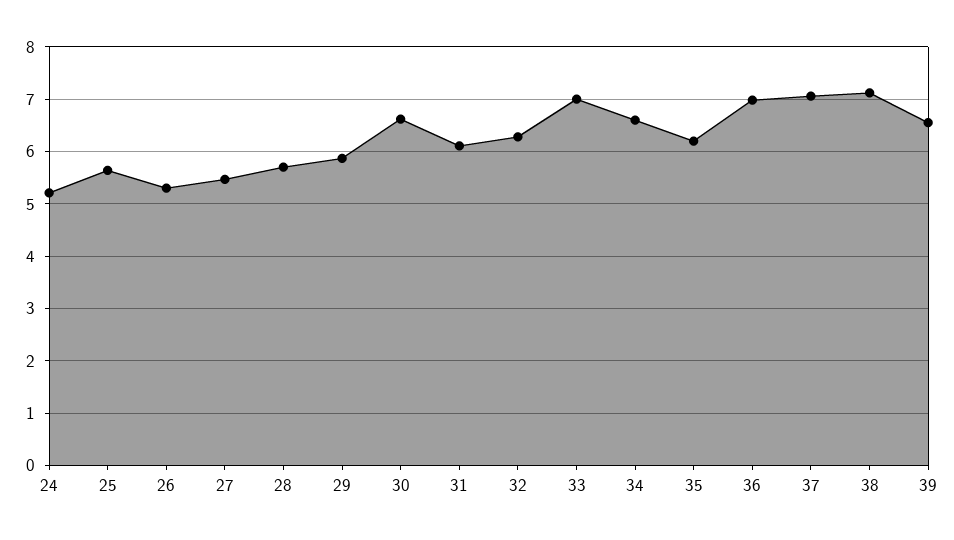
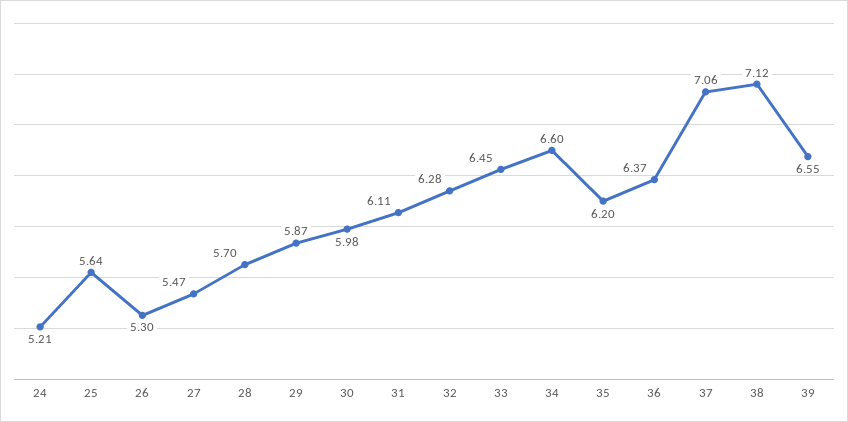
30: 6.6 -> 5.98
33: 7 -> 6.45
36: 7 -> 6.37

